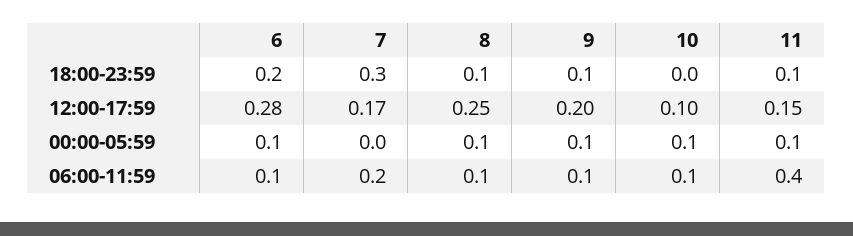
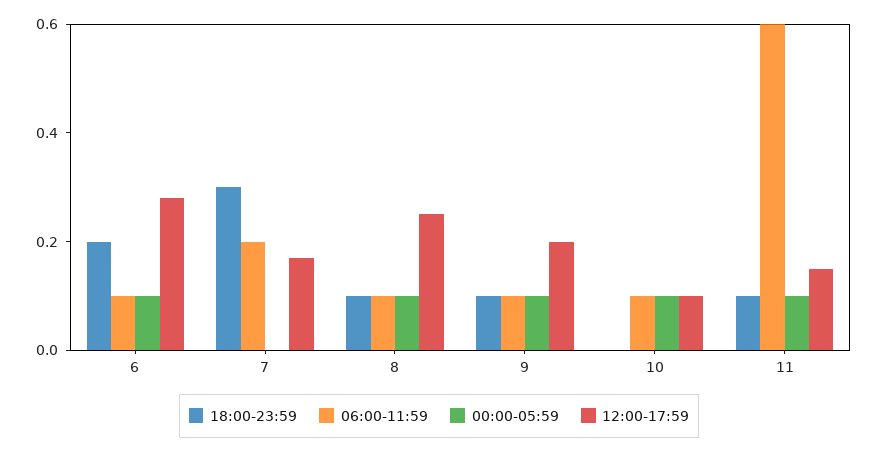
06:00-11:59, 11: 0.4 -> 0.6

